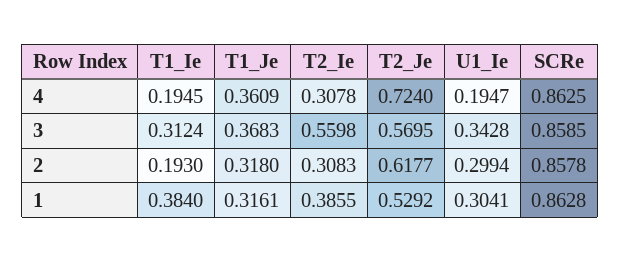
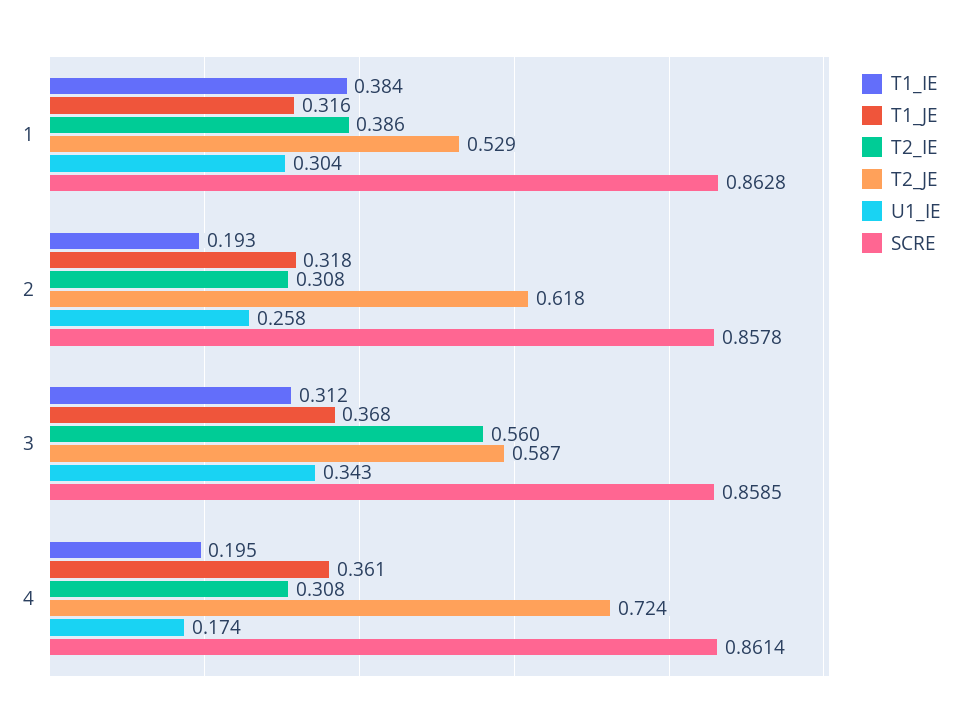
U1_Ie, 4: 0.1947 -> 0.174
SCRe, 4: 0.8625 -> 0.8614
T2_Je, 3: 0.5695 -> 0.587
U1_Ie, 2: 0.2994 -> 0.258

